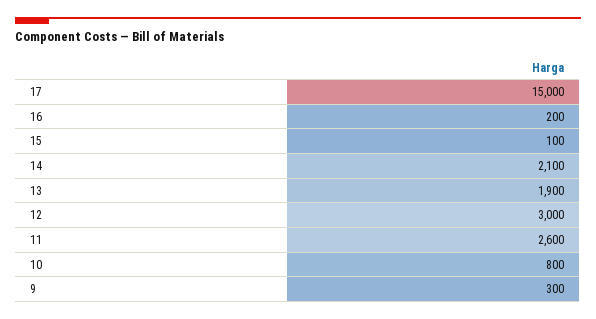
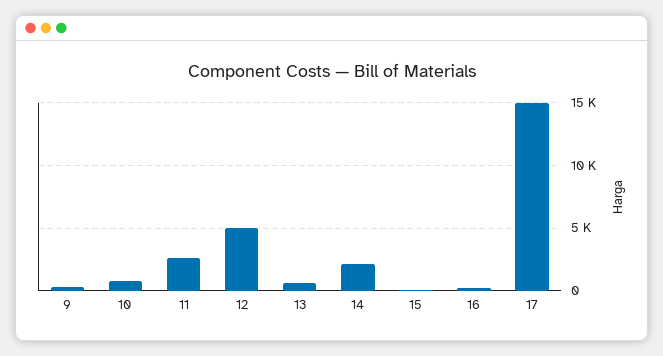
13: 1900 -> 500
12: 3000 -> 5000

